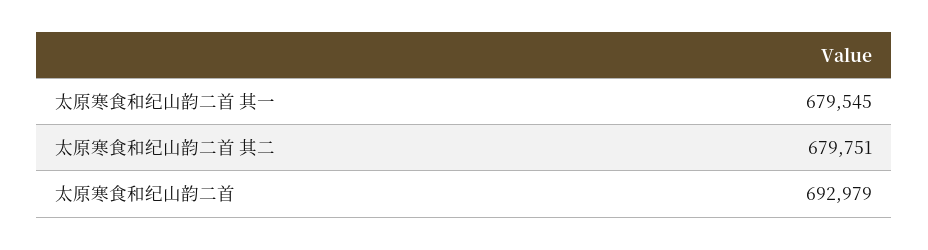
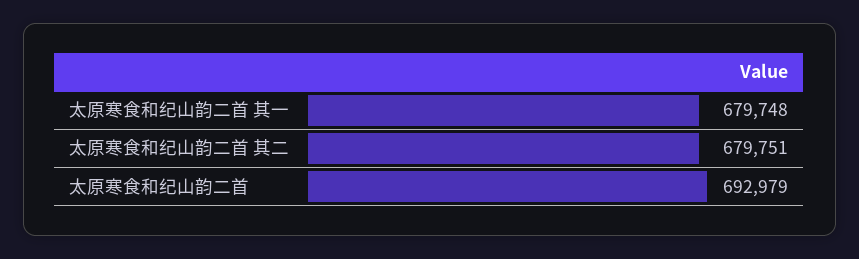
太原寒食和纪山韵二首 其一: 679545 -> 679748

